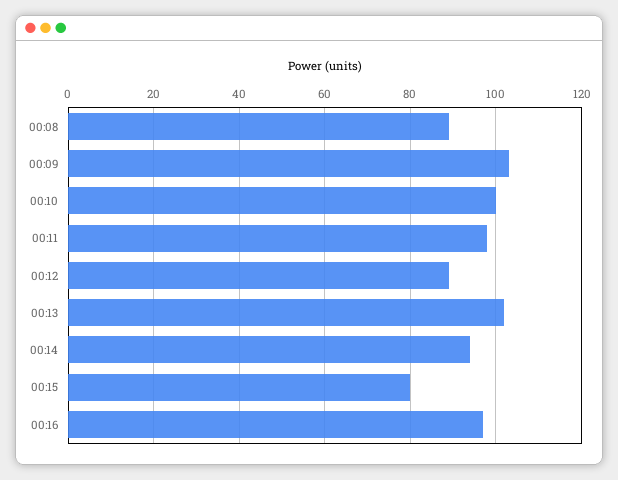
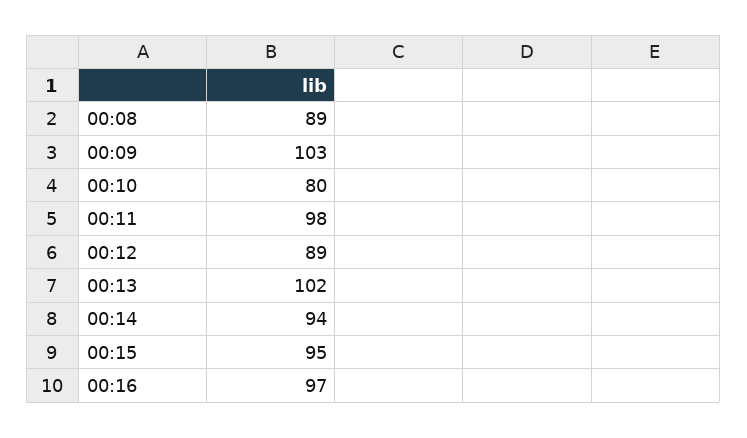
00:10: 100 -> 80
00:15: 80 -> 95

